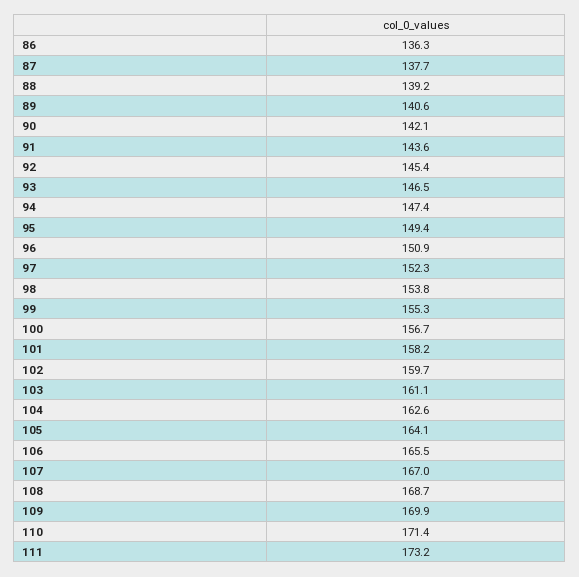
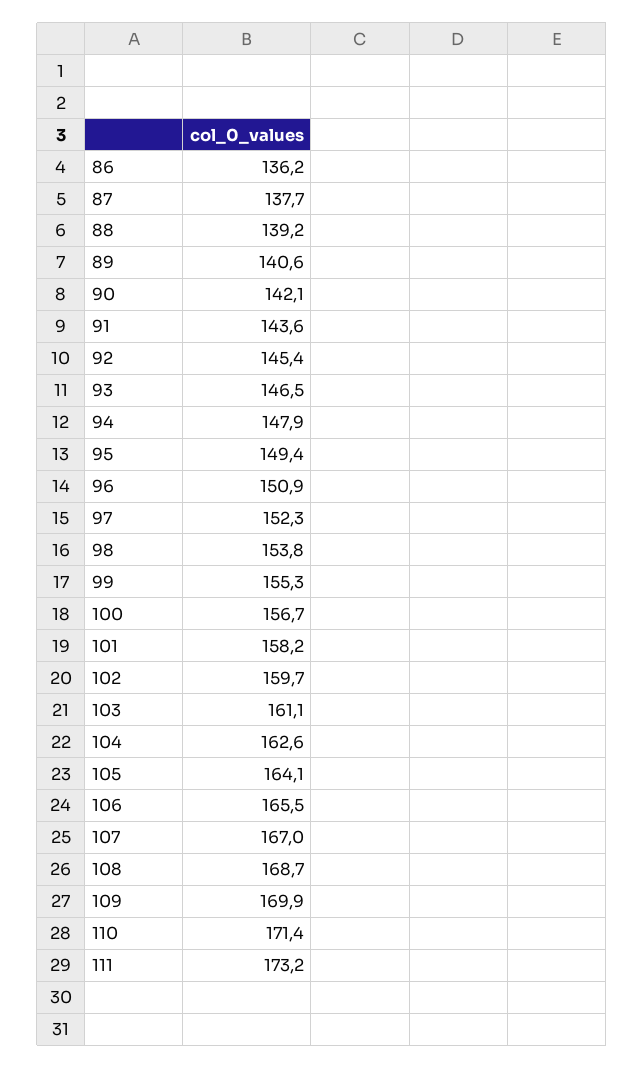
86: 136.3 -> 136.2
94: 147.4 -> 147.9

